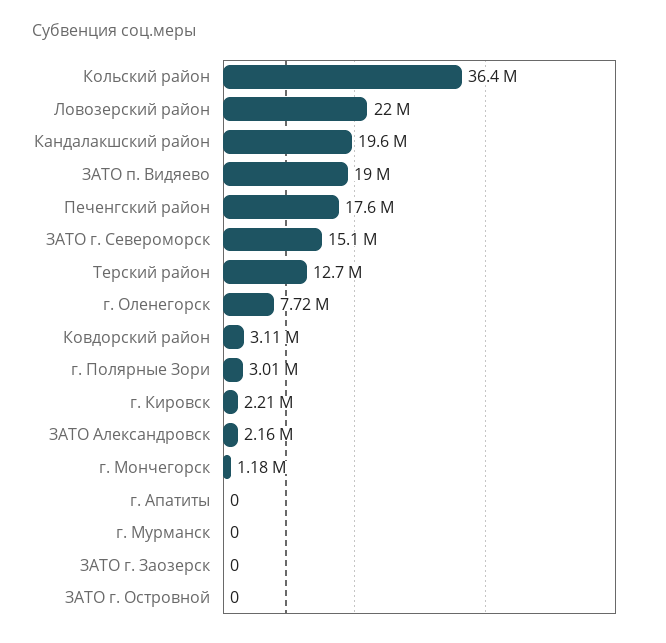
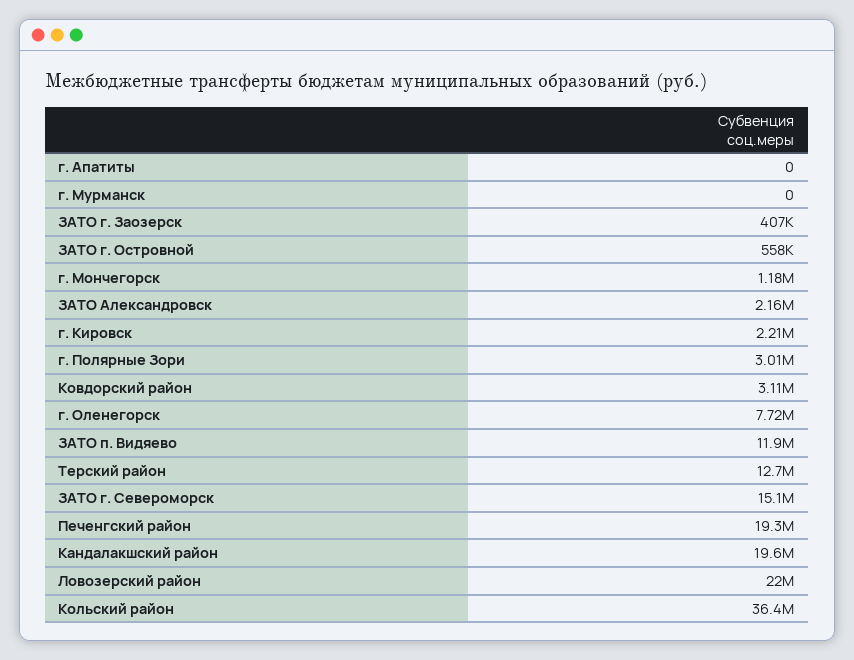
ЗАТО п. Видяево: 19000000 -> 11900000
Печенгский район: 17600000 -> 19300000
ЗАТО г. Заозерск: 0 -> 407000
ЗАТО г. Островной: 0 -> 558000

